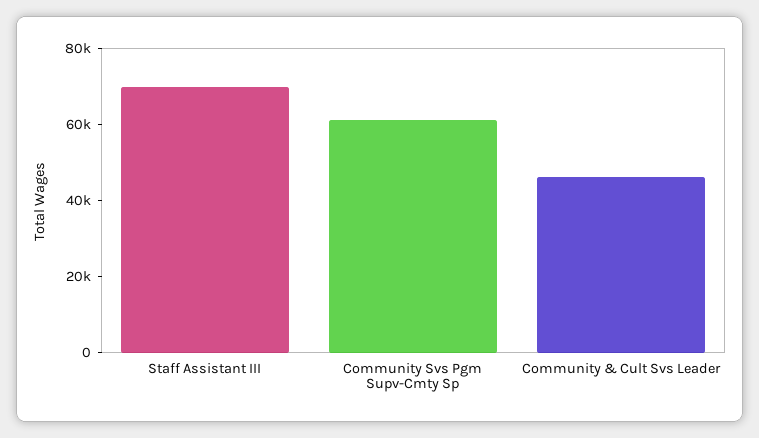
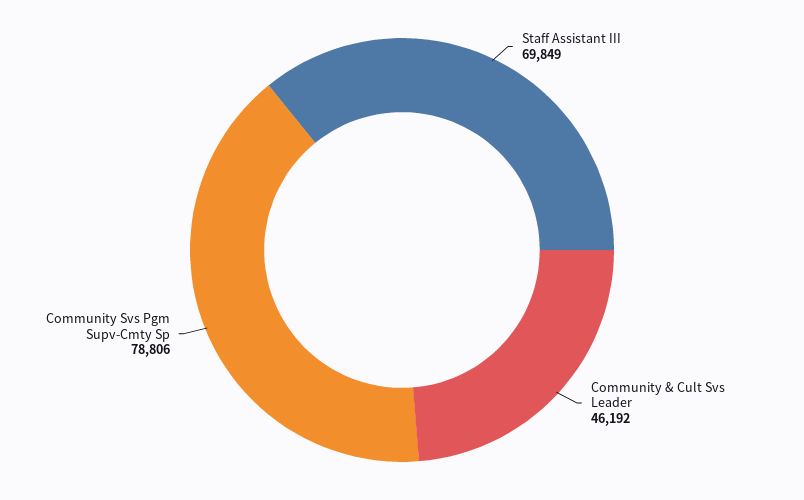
Community Svs Pgm Supv-Cmty Sp: 60000 -> 78806

